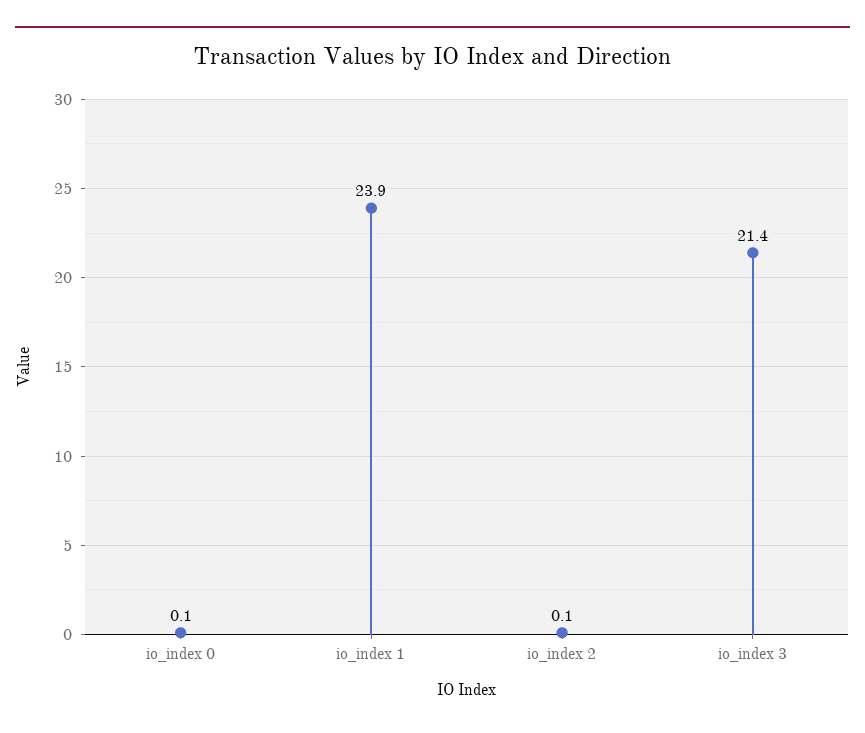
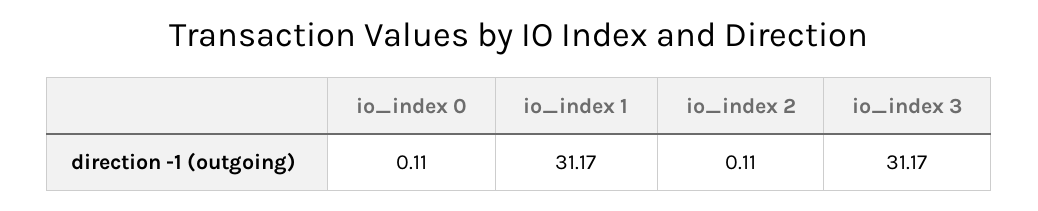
io_index 1: 23.9 -> 31.17
io_index 3: 21.4 -> 31.17

